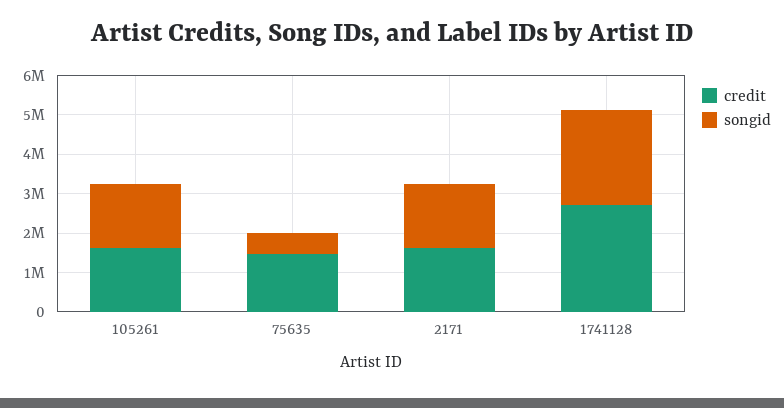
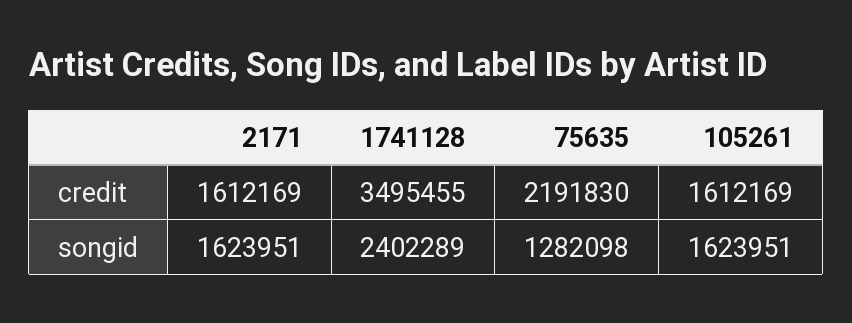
credit, 75635: 1500000 -> 2191830
songid, 75635: 500000 -> 1282098
credit, 1741128: 2750000 -> 3495455

